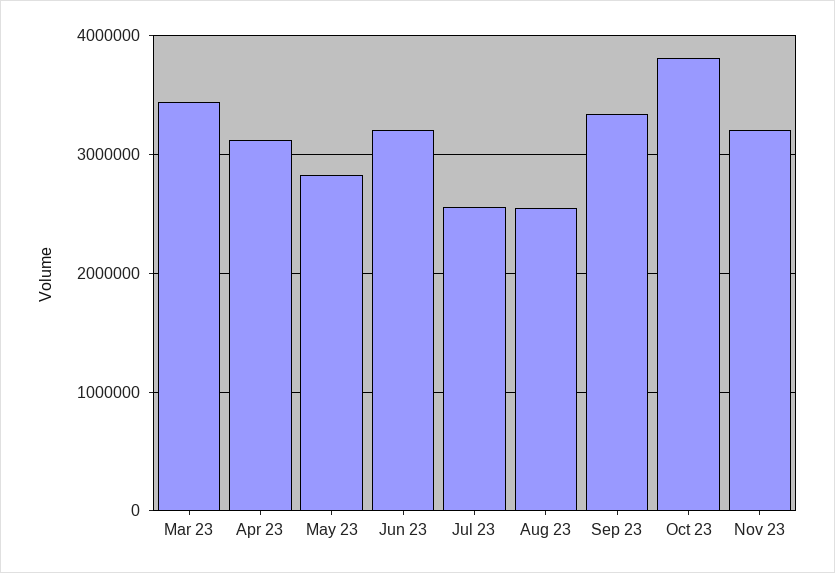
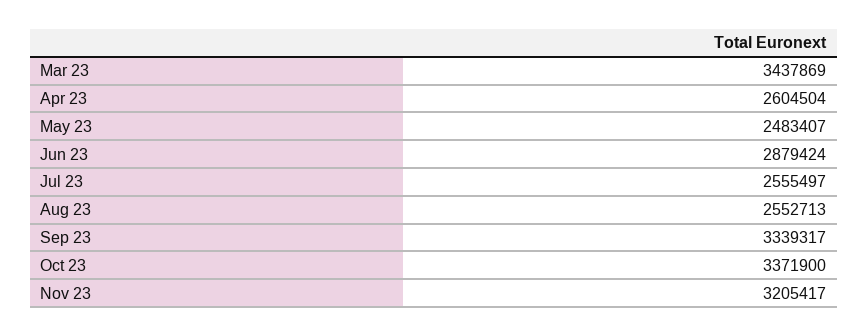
Apr 23: 3100000 -> 2604504
May 23: 2800000 -> 2483407
Jun 23: 3200000 -> 2879424
Oct 23: 3800000 -> 3371900

